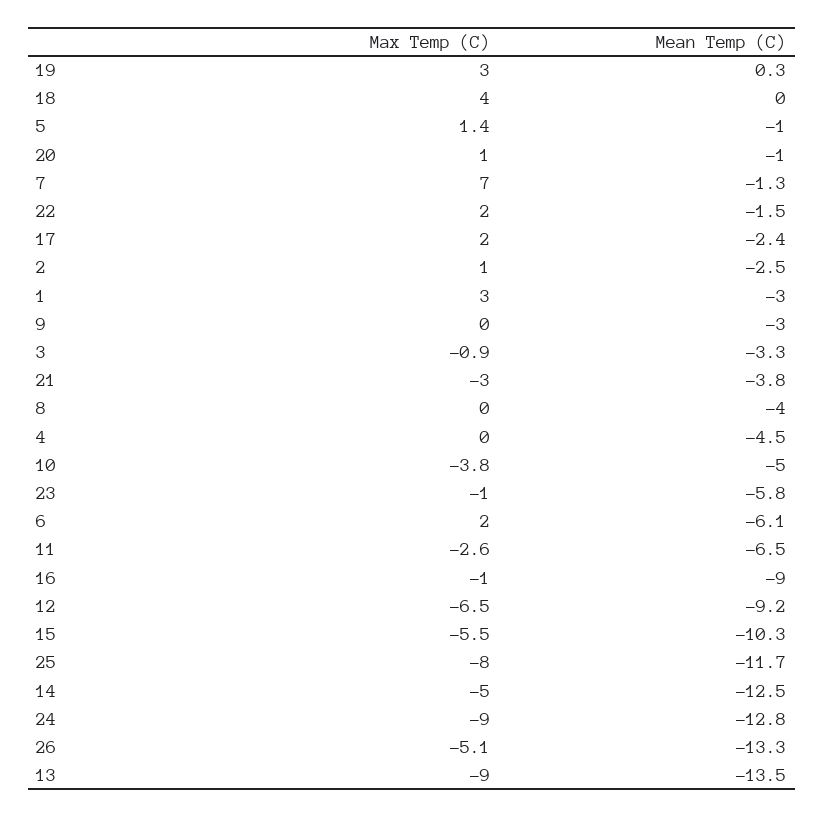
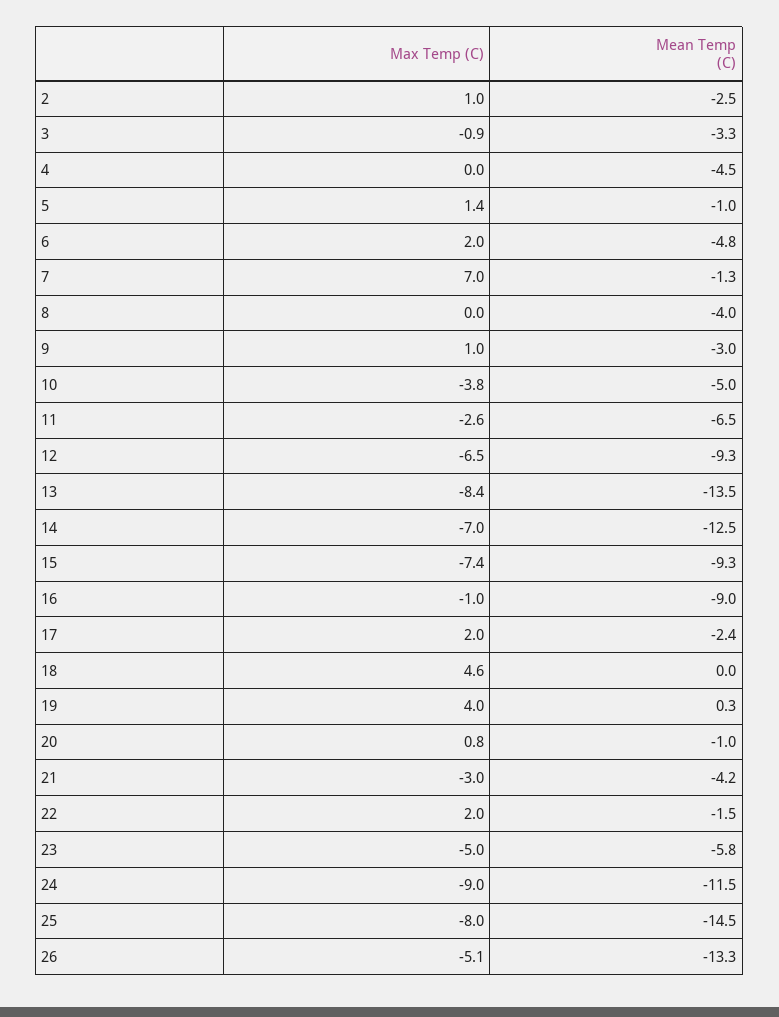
Max Temp (C), 19: 3 -> 4
Max Temp (C), 18: 4 -> 4.6
Max Temp (C), 20: 1 -> 0.8
Max Temp (C), 1: 3 -> none
Mean Temp (C), 1: -3 -> none
Max Temp (C), 9: 0 -> 1
Mean Temp (C), 21: -3.8 -> -4.2
Max Temp (C), 23: -1 -> -5
Mean Temp (C), 6: -6.1 -> -4.8
Mean Temp (C), 12: -9.2 -> -9.3
Max Temp (C), 15: -5.5 -> -7.4
Mean Temp (C), 15: -10.3 -> -9.3
Mean Temp (C), 25: -11.7 -> -14.5
Max Temp (C), 14: -5 -> -7
Mean Temp (C), 24: -12.8 -> -11.5
Max Temp (C), 13: -9 -> -8.4

